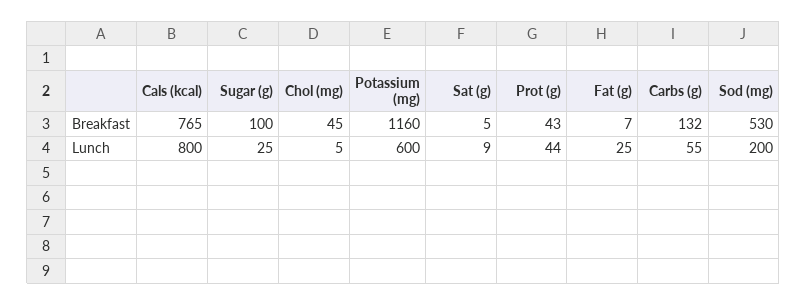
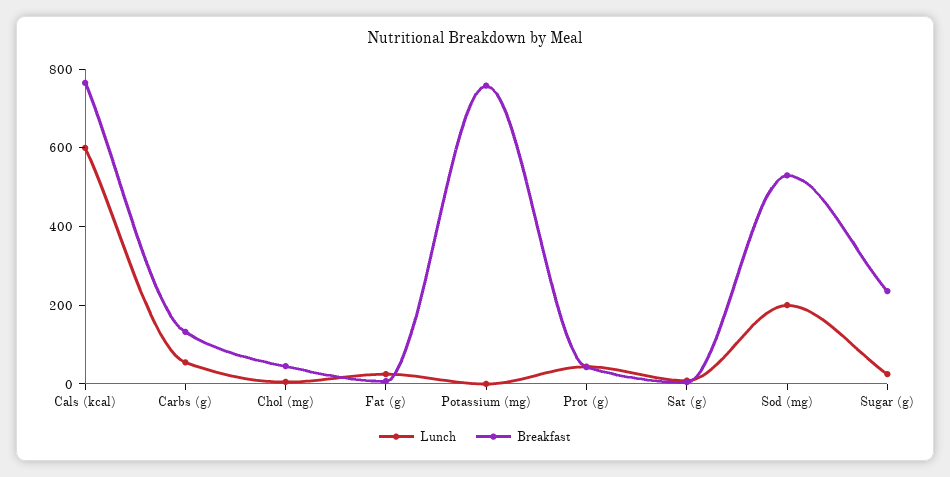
Breakfast, Sugar (g): 100 -> 250
Breakfast, Potassium (mg): 1160 -> 750
Lunch, Cals (kcal): 800 -> 600
Lunch, Potassium (mg): 600 -> 0

